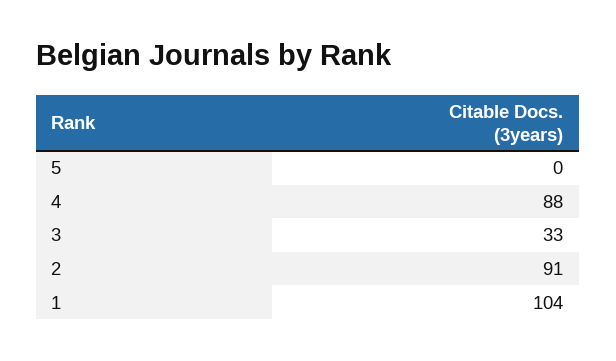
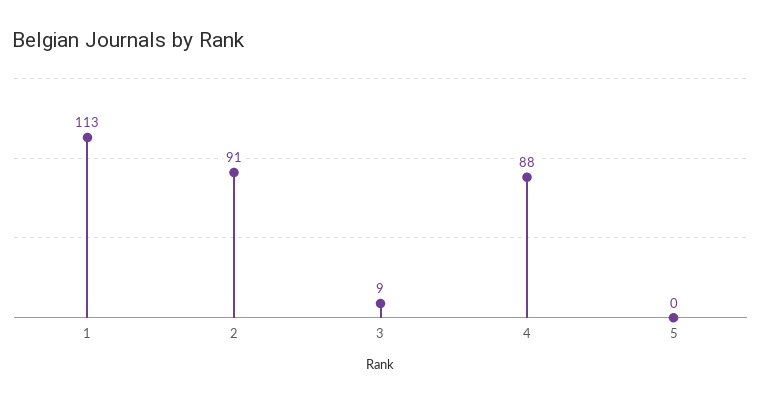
3: 33 -> 9
1: 104 -> 113

